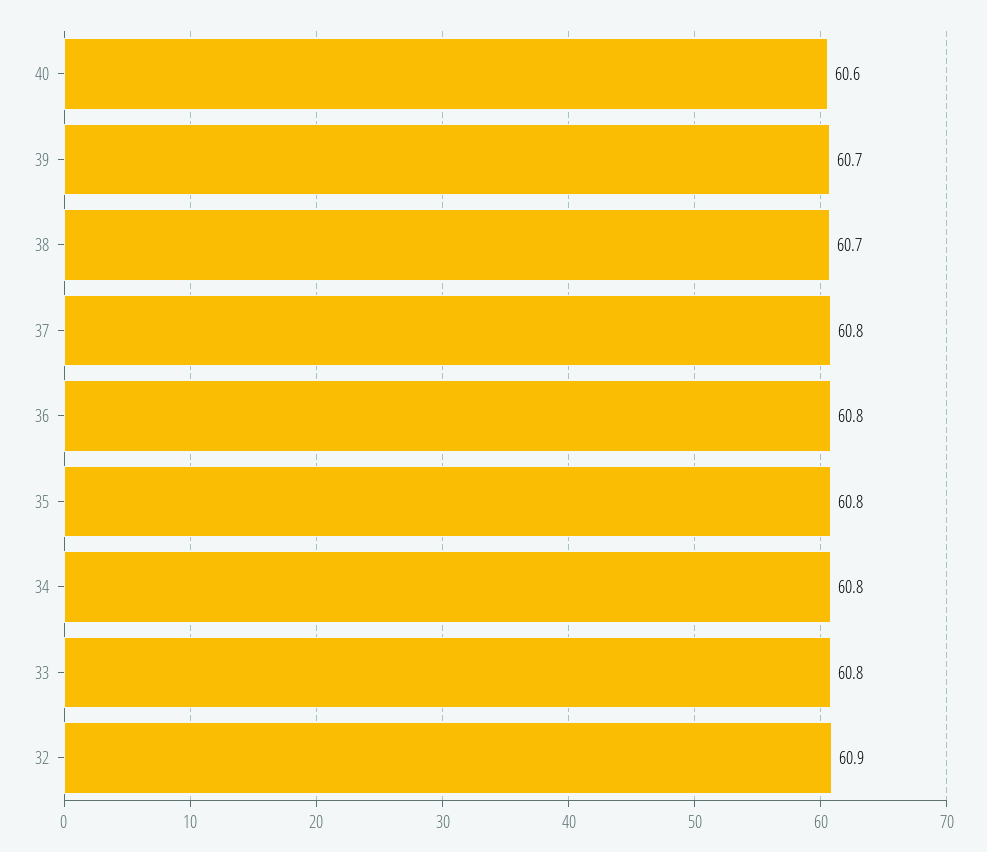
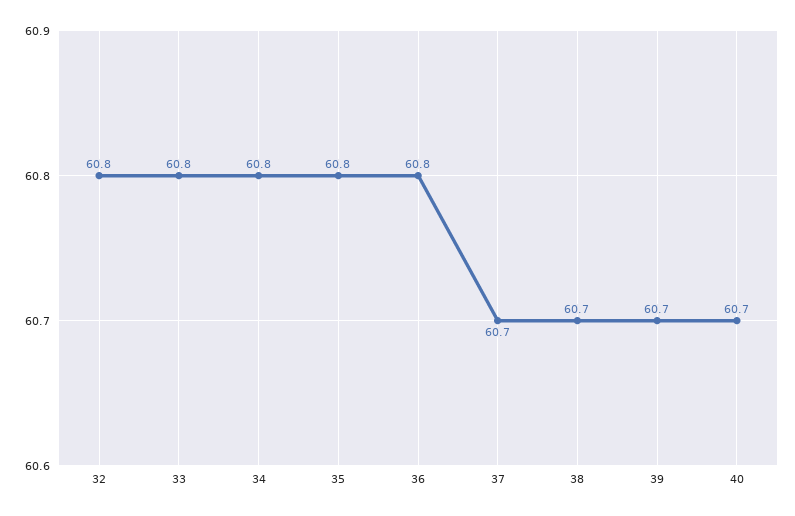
40: 60.6 -> 60.7
37: 60.8 -> 60.7
32: 60.9 -> 60.8

